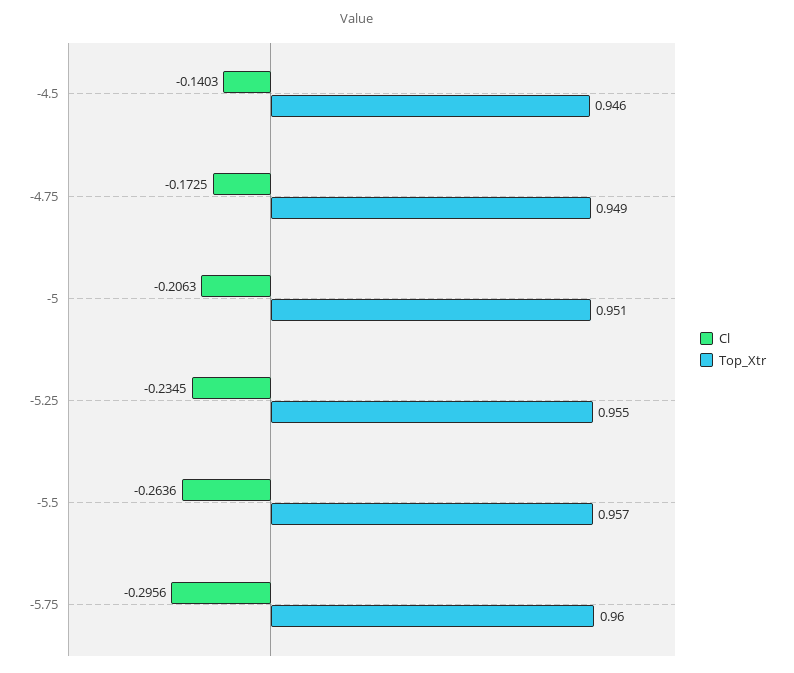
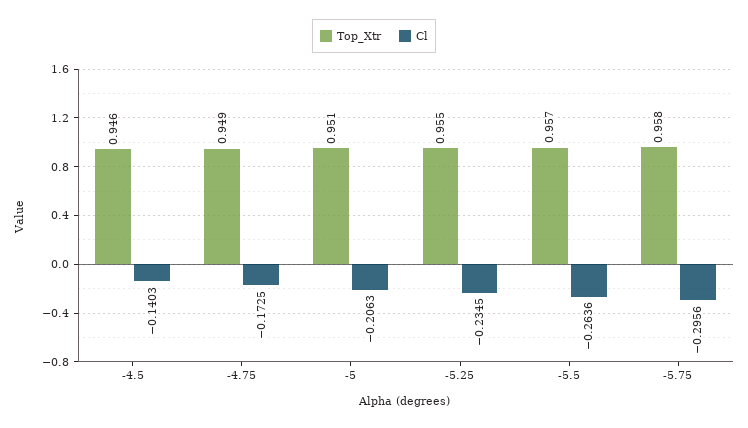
Top_Xtr, -5.75: 0.96 -> 0.958

